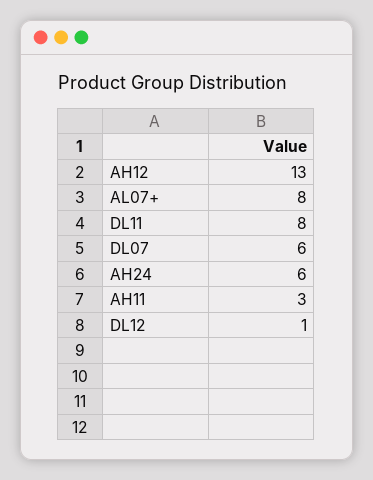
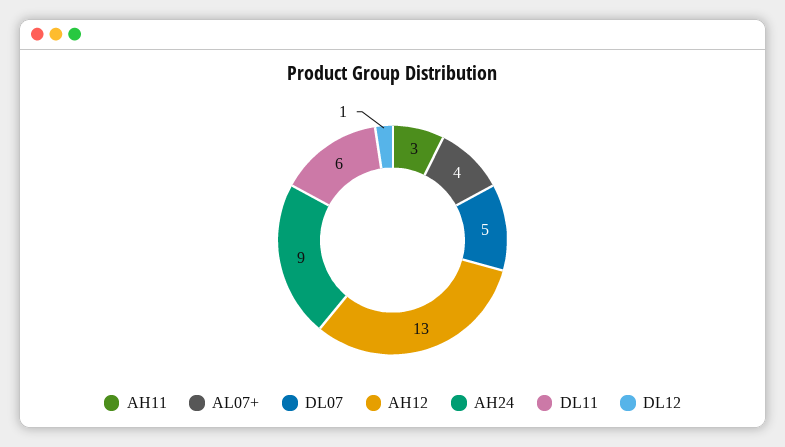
AL07+: 8 -> 4
DL11: 8 -> 6
DL07: 6 -> 5
AH24: 6 -> 9

